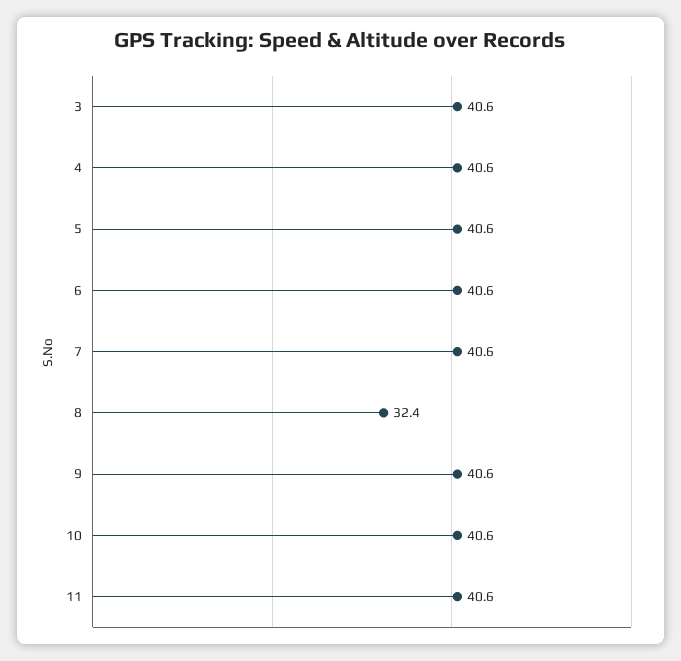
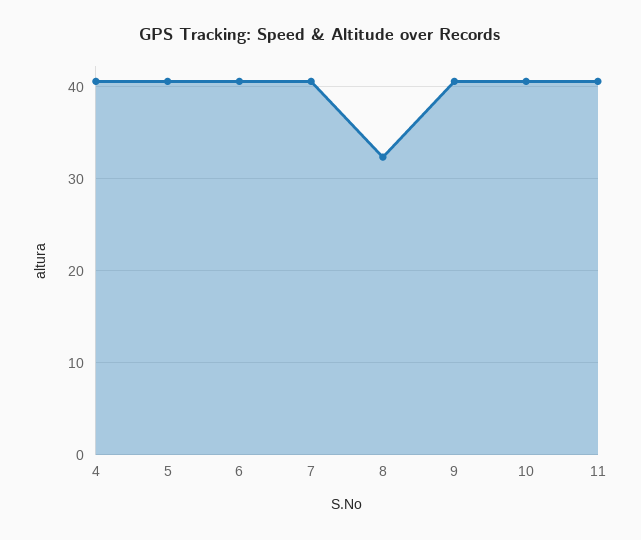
3: 40.6 -> none

